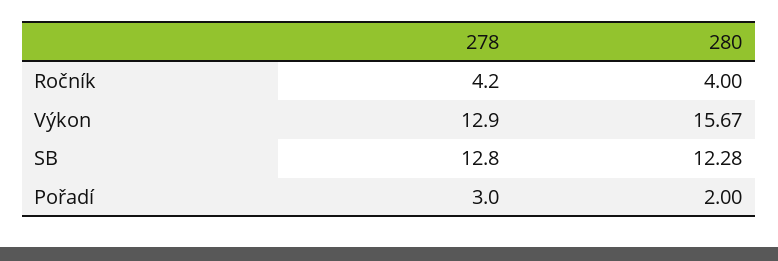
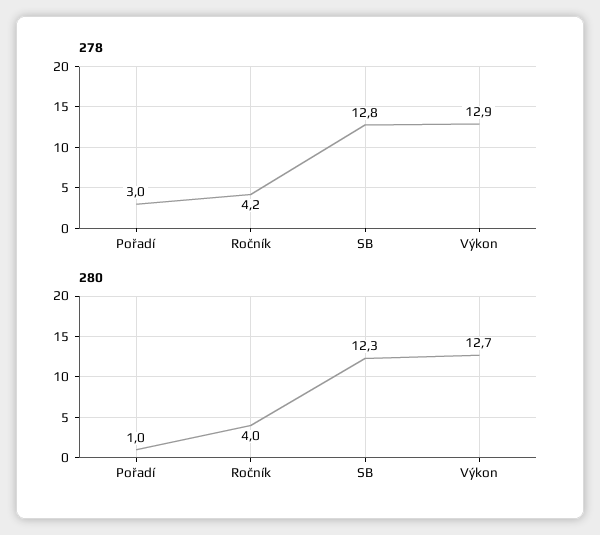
280, Výkon: 15.67 -> 12.7
280, Pořadí: 2 -> 1

